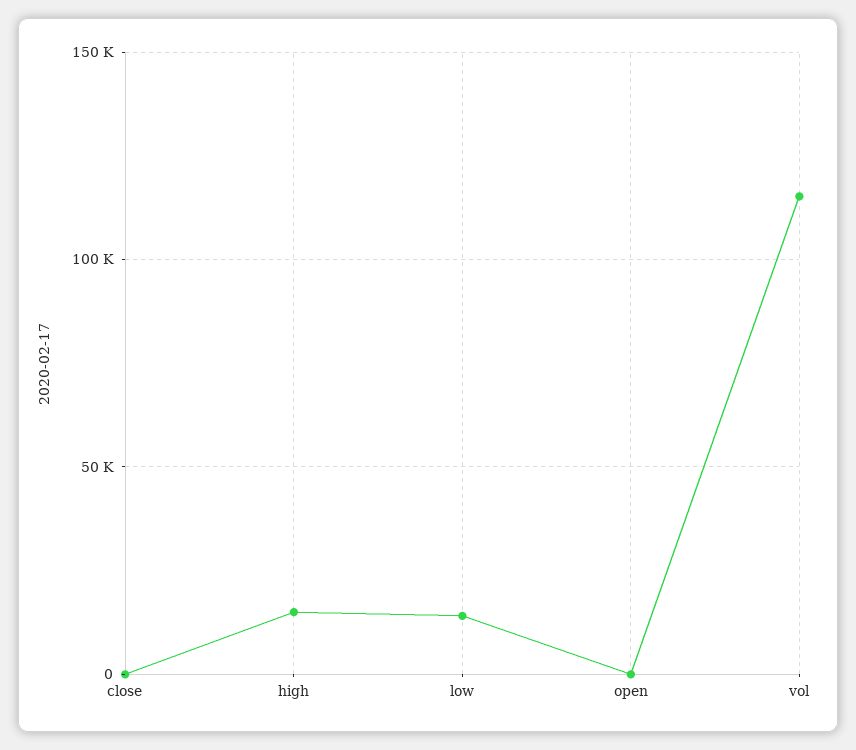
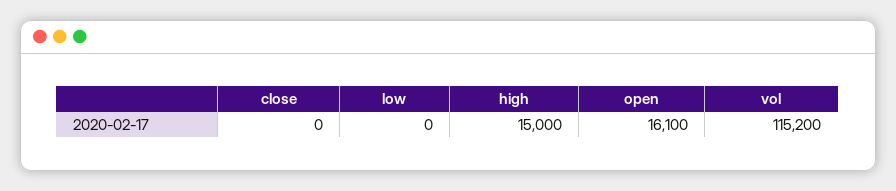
low: 15000 -> 0
open: 0 -> 16100

